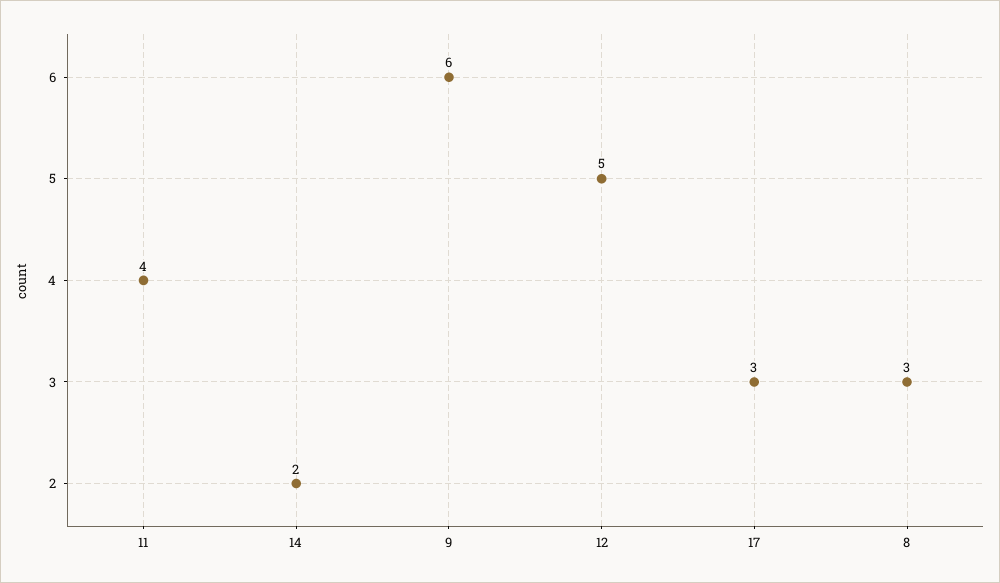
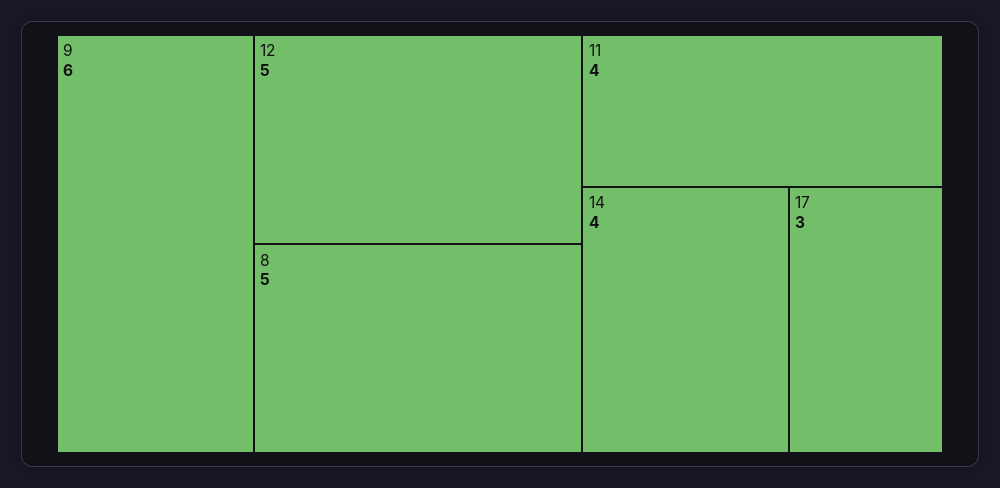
14: 2 -> 4
8: 3 -> 5

